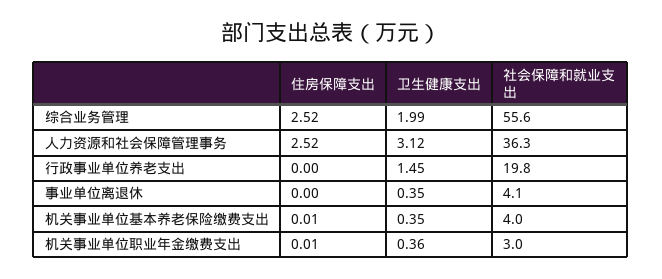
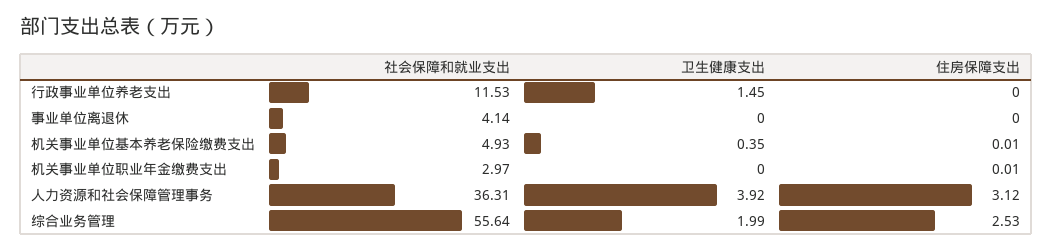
住房保障支出, 综合业务管理: 2.52 -> 2.53
住房保障支出, 人力资源和社会保障管理事务: 2.52 -> 3.12
卫生健康支出, 人力资源和社会保障管理事务: 3.12 -> 3.92
社会保障和就业支出, 行政事业单位养老支出: 19.8 -> 11.53
卫生健康支出, 事业单位离退休: 0.35 -> 0
社会保障和就业支出, 机关事业单位基本养老保险缴费支出: 4 -> 4.93
卫生健康支出, 机关事业单位职业年金缴费支出: 0.36 -> 0

